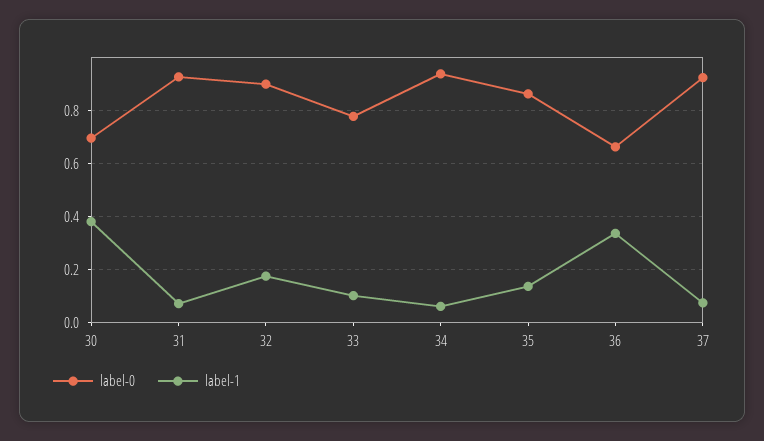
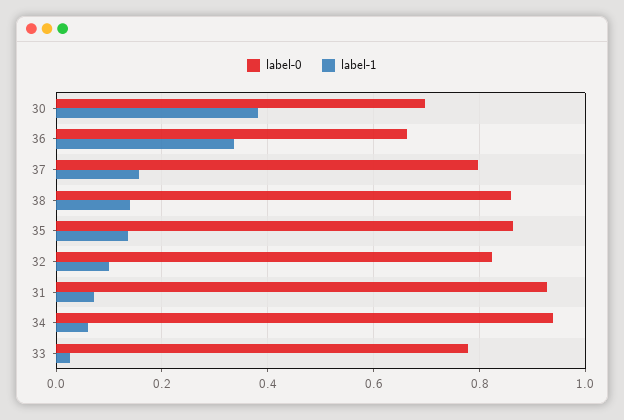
label-0, 32: 0.9 -> 0.82
label-1, 32: 0.175 -> 0.1
label-1, 33: 0.1 -> 0.02
label-0, 37: 0.925 -> 0.8
label-1, 37: 0.075 -> 0.16
label-0, 38: none -> 0.86
label-1, 38: none -> 0.14

